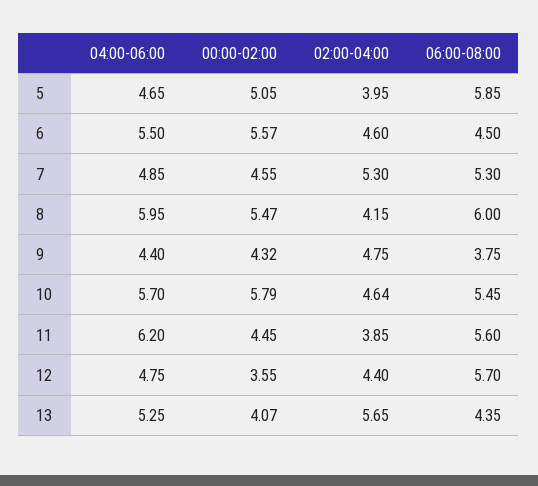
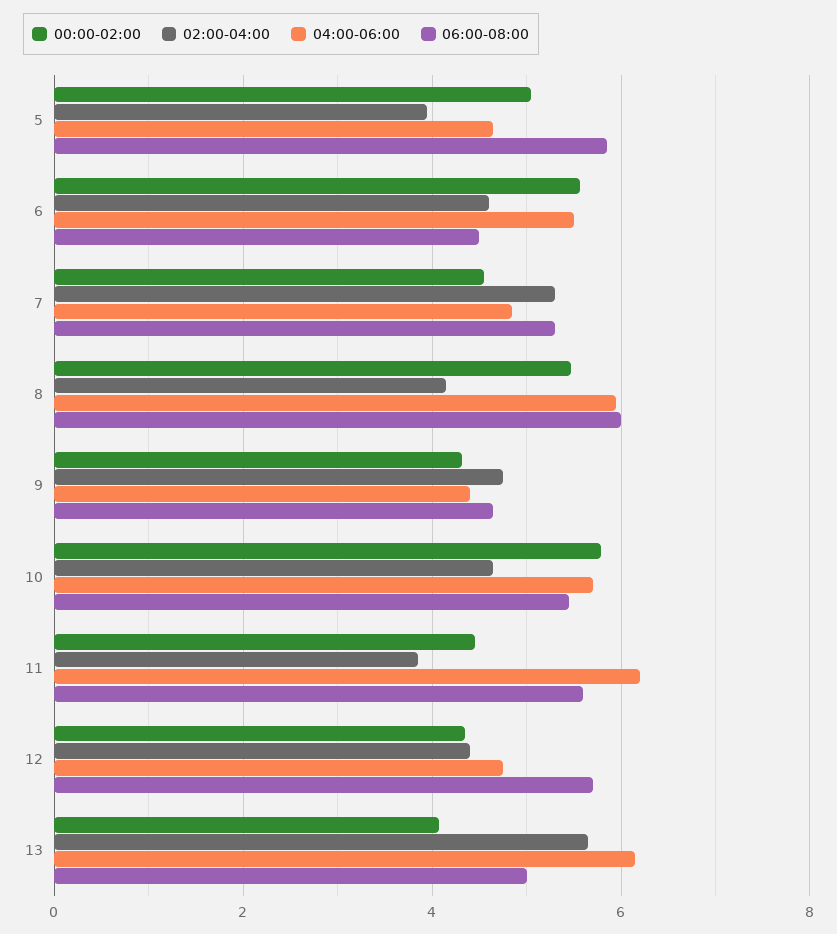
06:00-08:00, 9: 3.75 -> 4.6
00:00-02:00, 12: 3.55 -> 4.4
04:00-06:00, 13: 5.25 -> 6.2
06:00-08:00, 13: 4.35 -> 5

